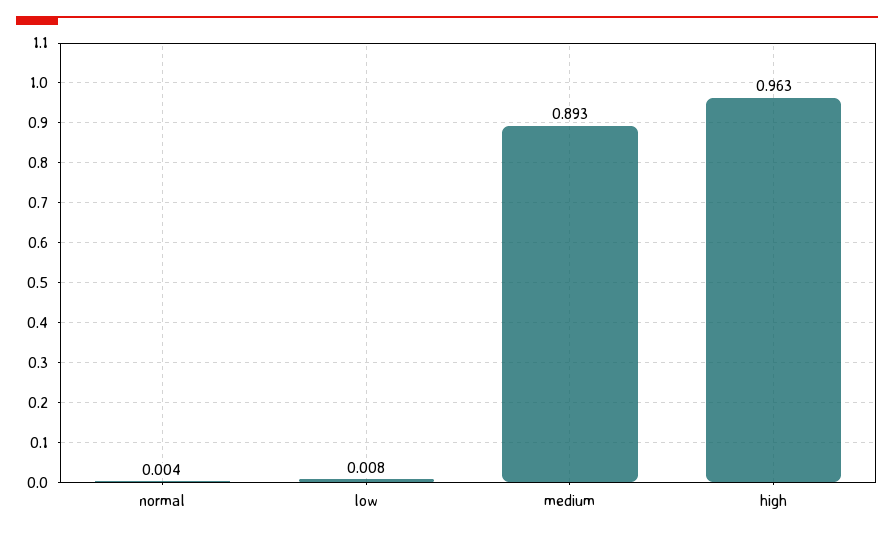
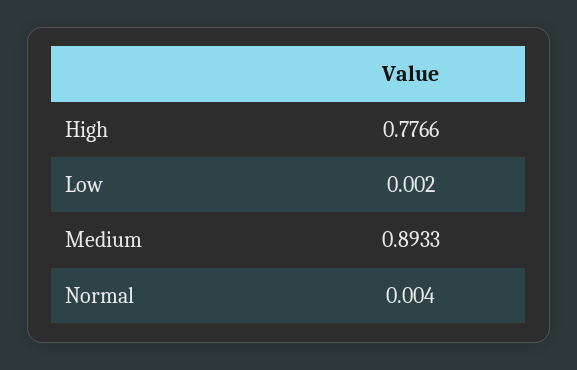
low: 0.008 -> 0.002
high: 0.963 -> 0.7766

